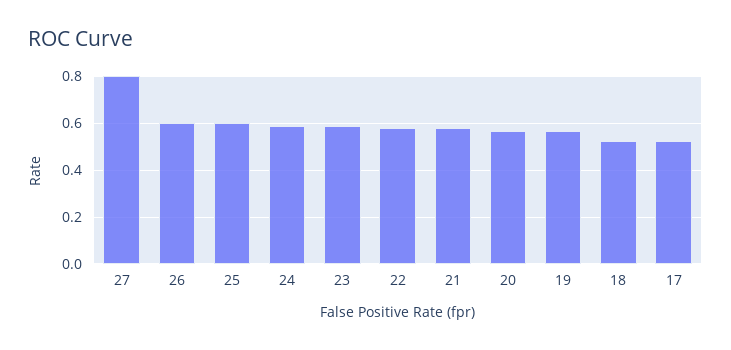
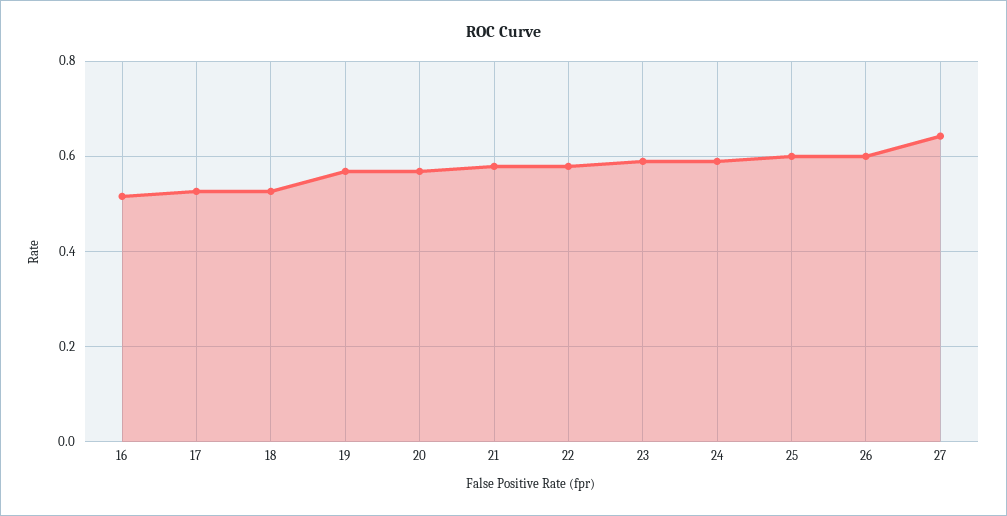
27: 0.8 -> 0.64
16: none -> 0.52

